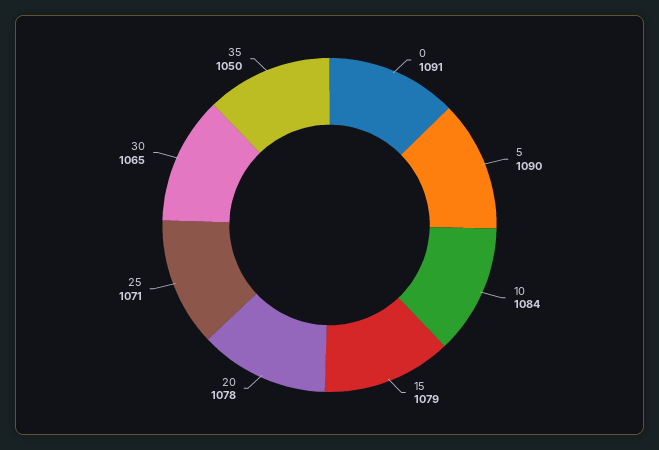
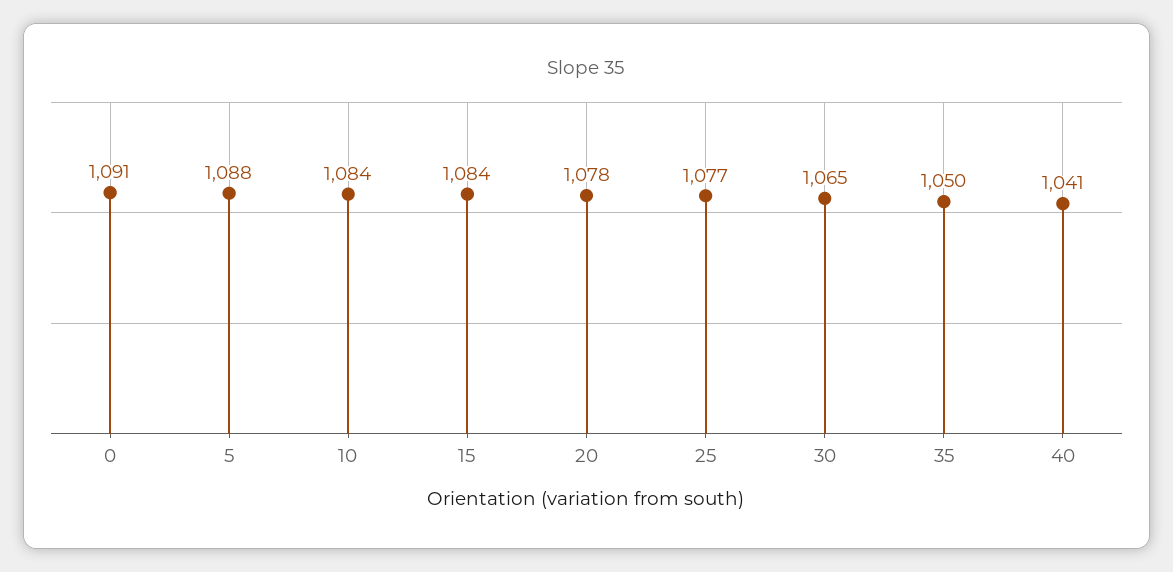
5: 1090 -> 1088
15: 1079 -> 1084
25: 1071 -> 1077
40: none -> 1041

